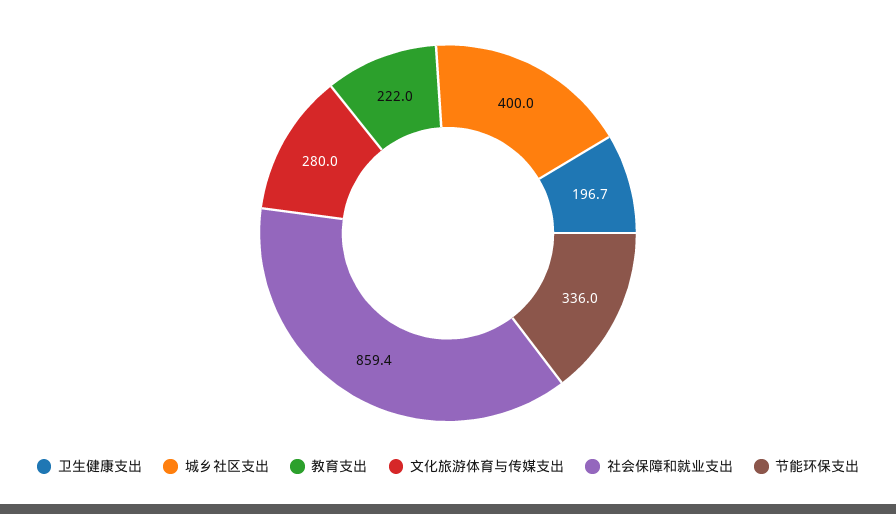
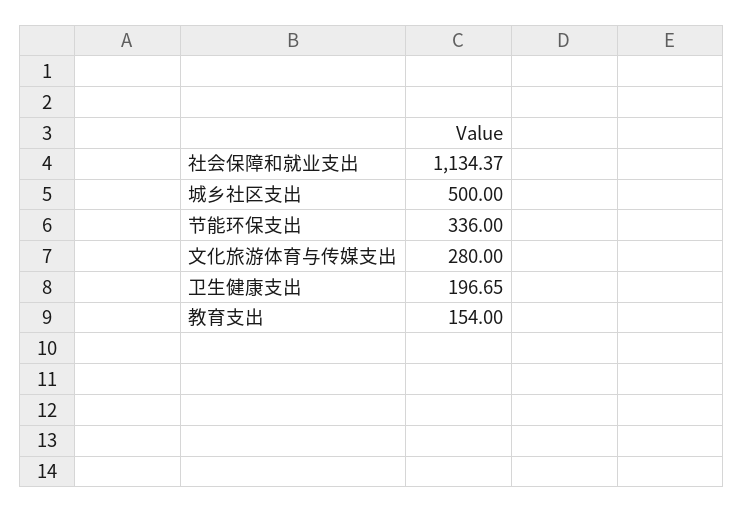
城乡社区支出: 400 -> 500
教育支出: 222 -> 154
社会保障和就业支出: 859.4 -> 1134.37

